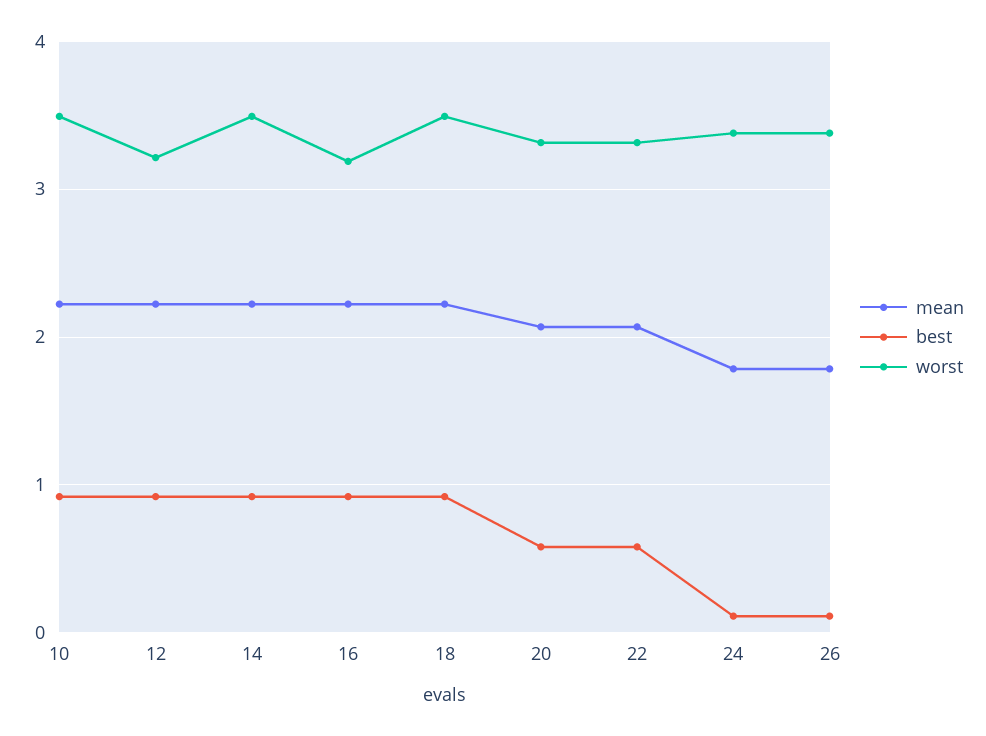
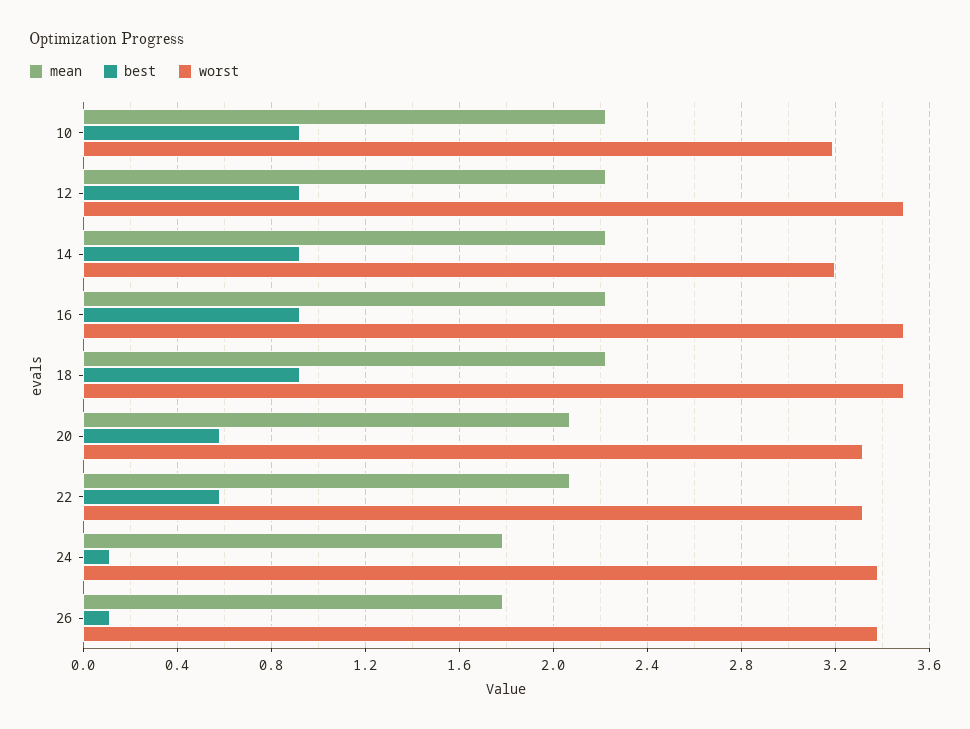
worst, 10: 3.5 -> 3.2
worst, 12: 3.2 -> 3.5
worst, 14: 3.5 -> 3.2
worst, 16: 3.2 -> 3.5

